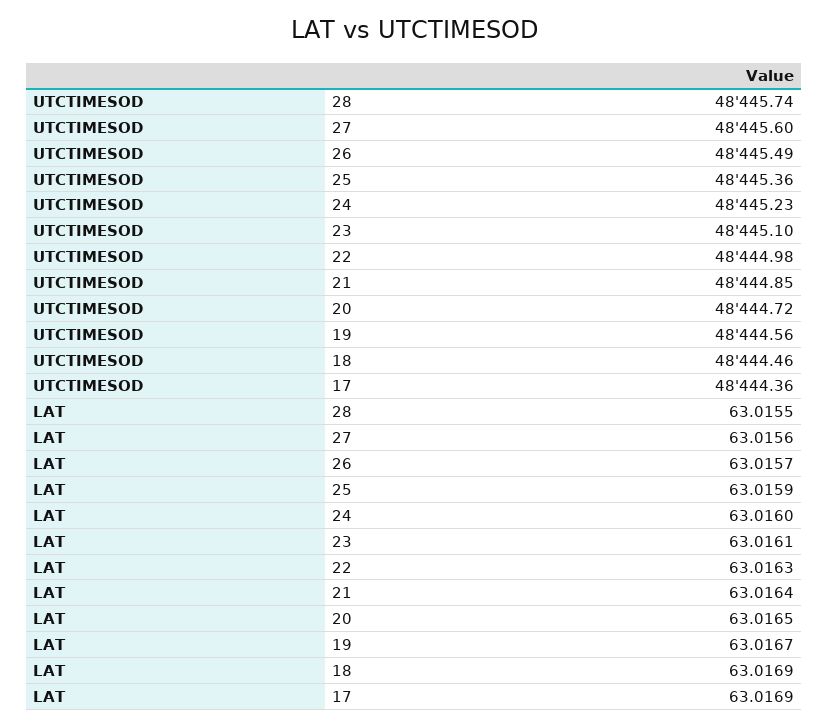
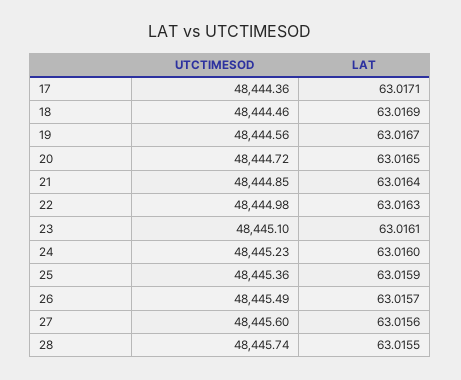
LAT, 17: 63.0169 -> 63.0171

